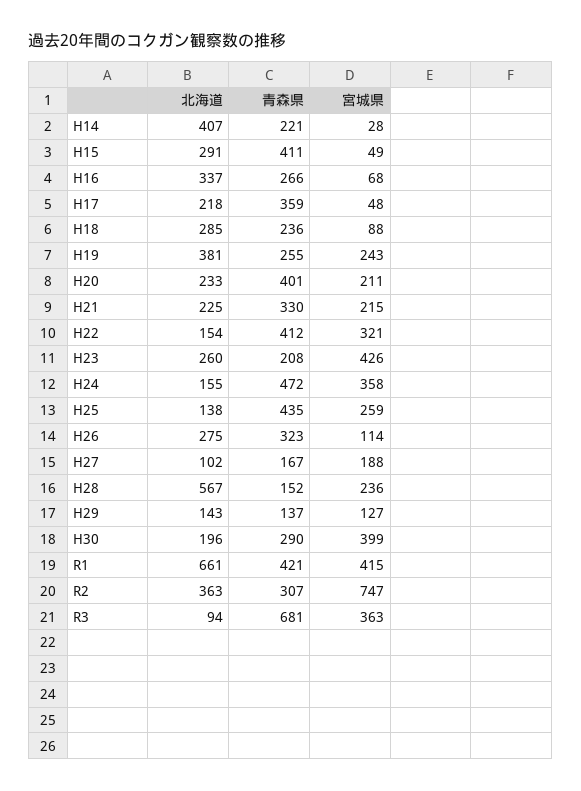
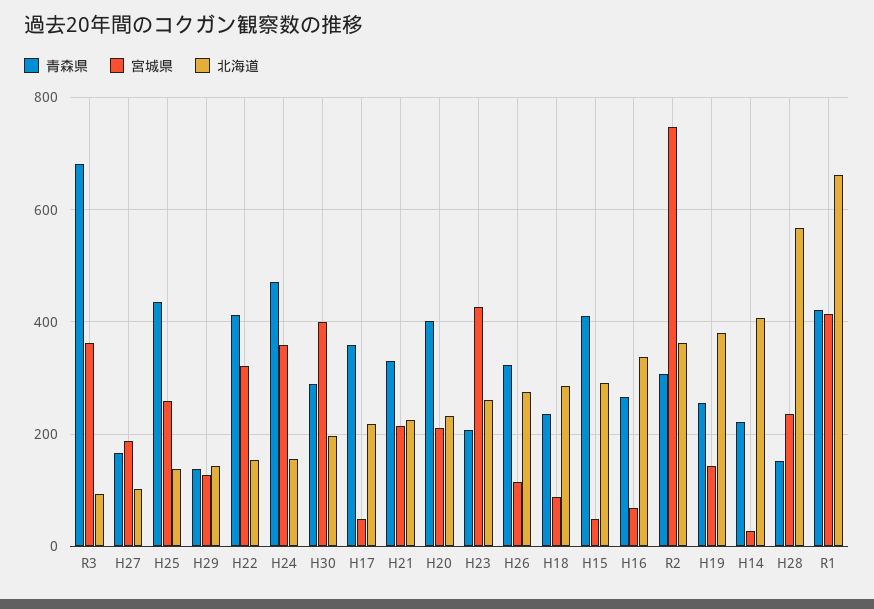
宮城県, H19: 243 -> 140

